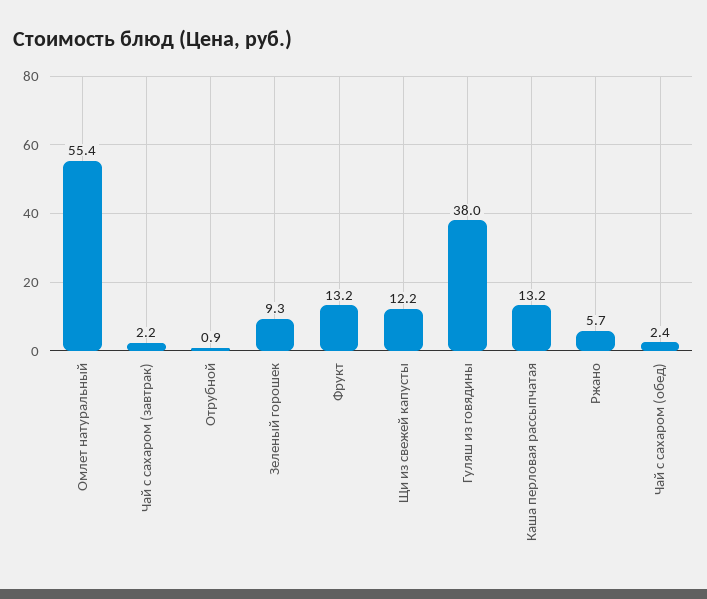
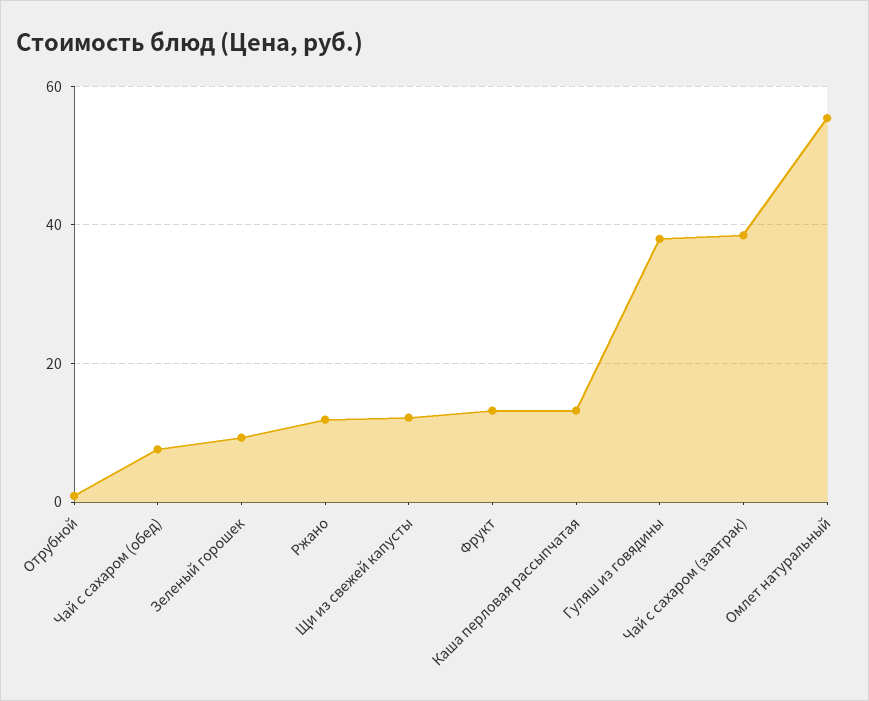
Чай с сахаром (завтрак): 2.2 -> 38
Ржано: 5.7 -> 12
Чай с сахаром (обед): 2.4 -> 8

